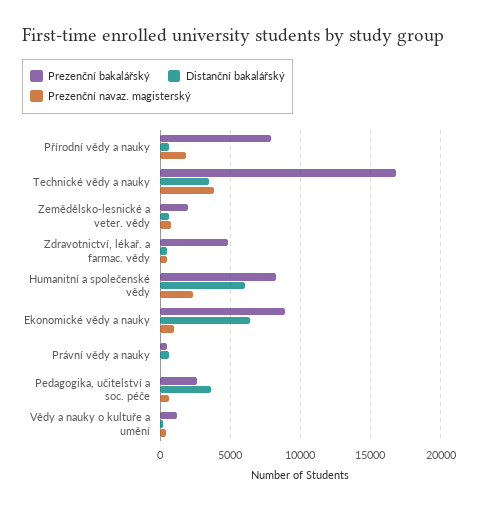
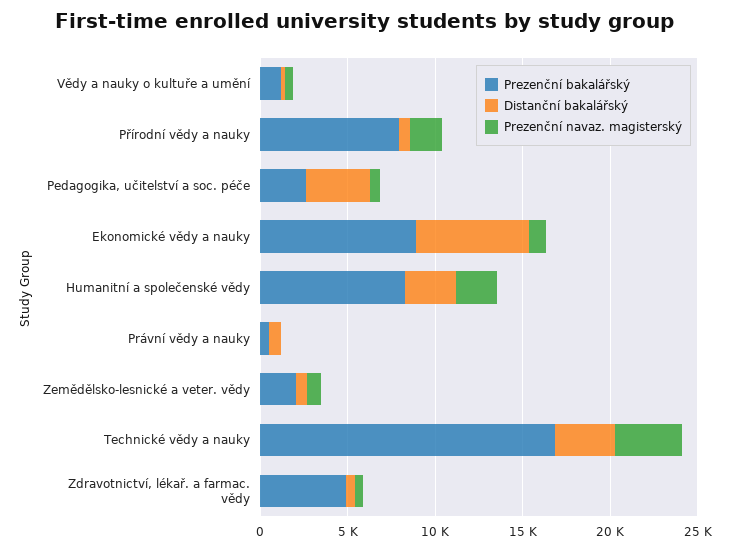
Distanční bakalářský, Humanitní a společenské vědy: 6000 -> 3000

